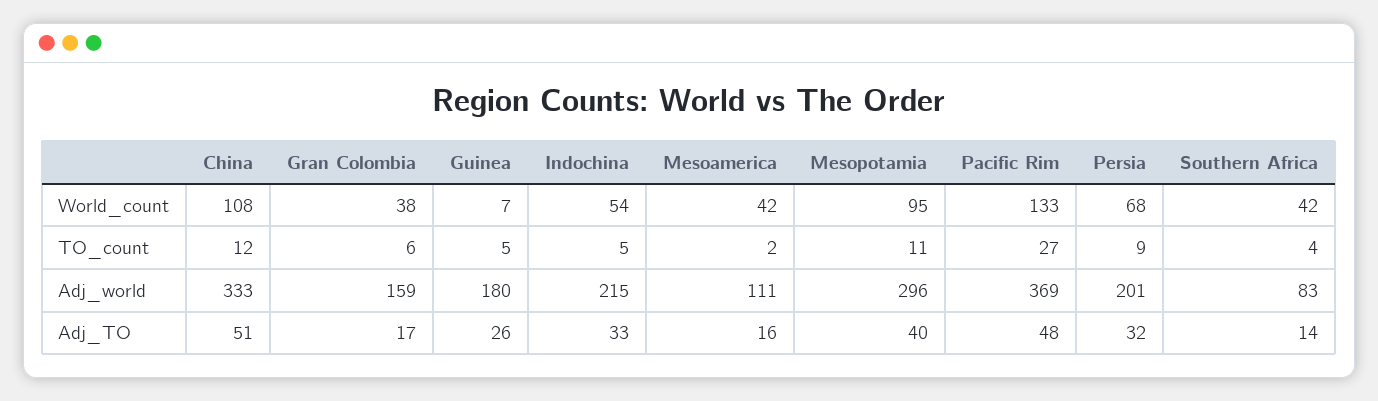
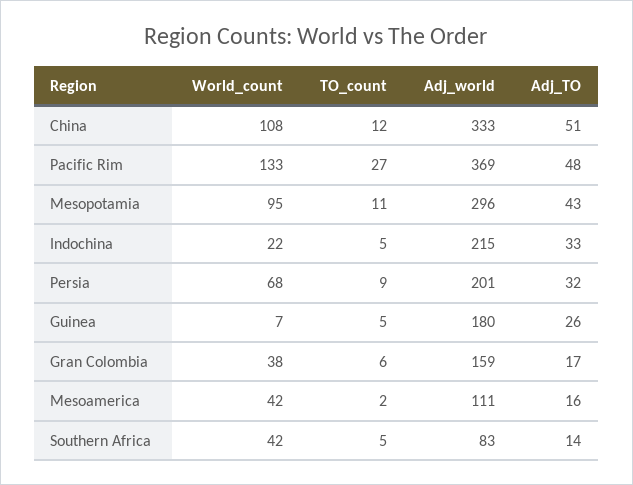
Indochina, World_count: 54 -> 22
Southern Africa, TO_count: 4 -> 5
Mesopotamia, Adj_TO: 40 -> 43

